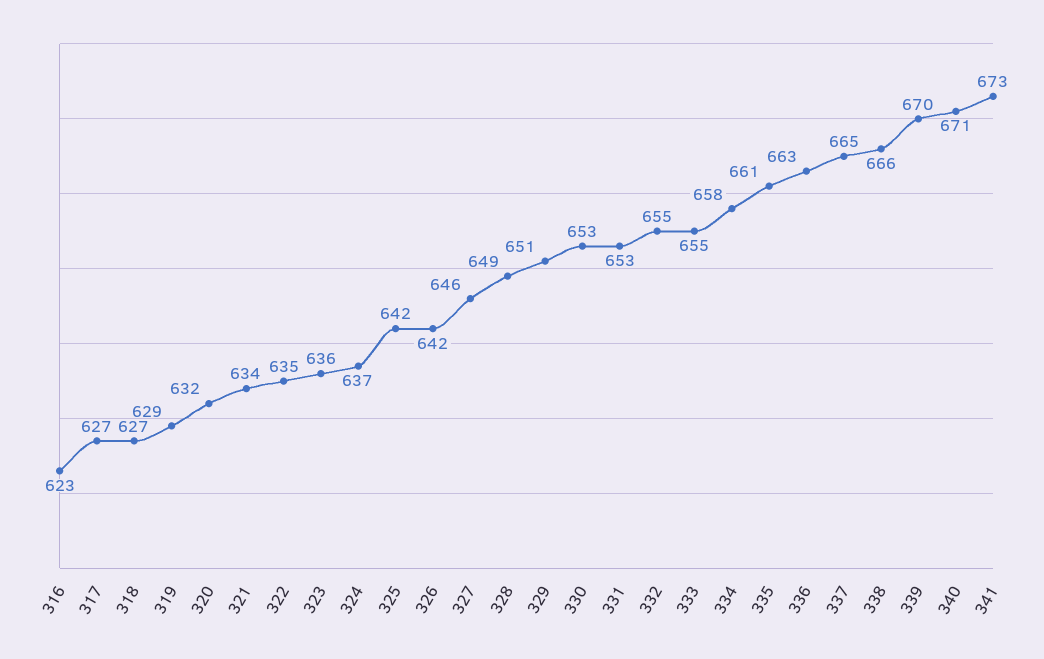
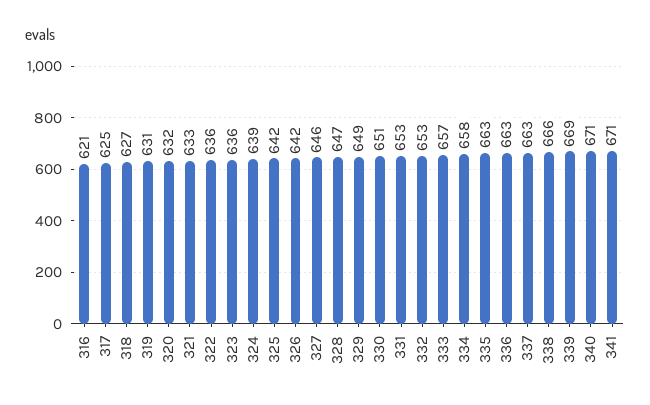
316: 623 -> 621
317: 627 -> 625
319: 629 -> 631
321: 634 -> 633
322: 635 -> 636
324: 637 -> 639
328: 649 -> 647
329: 651 -> 649
330: 653 -> 651
332: 655 -> 653
333: 655 -> 657
335: 661 -> 663
337: 665 -> 663
339: 670 -> 669
341: 673 -> 671

